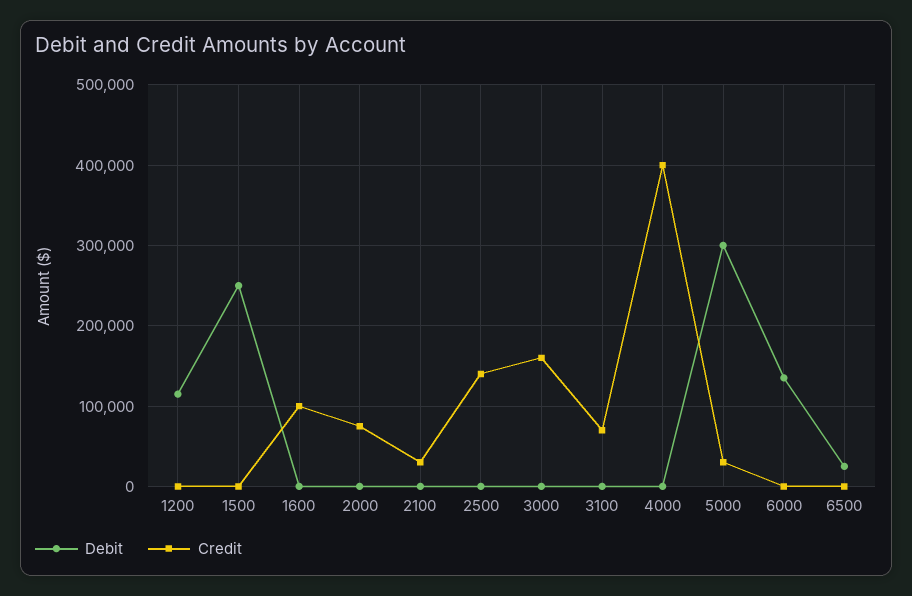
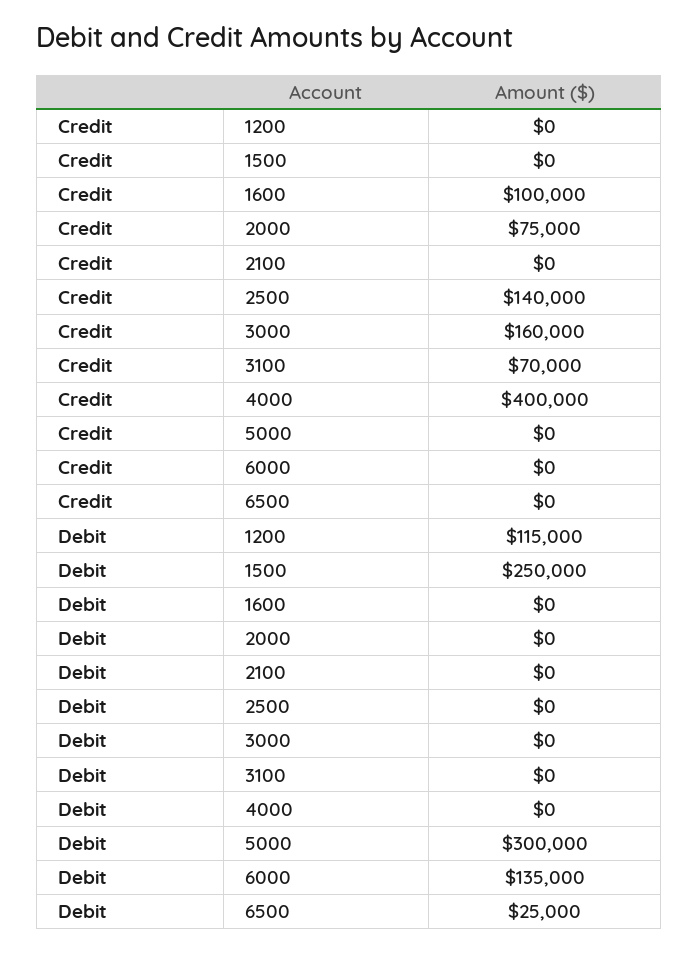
Credit, 2100: 30000 -> 0
Credit, 5000: 30000 -> 0

